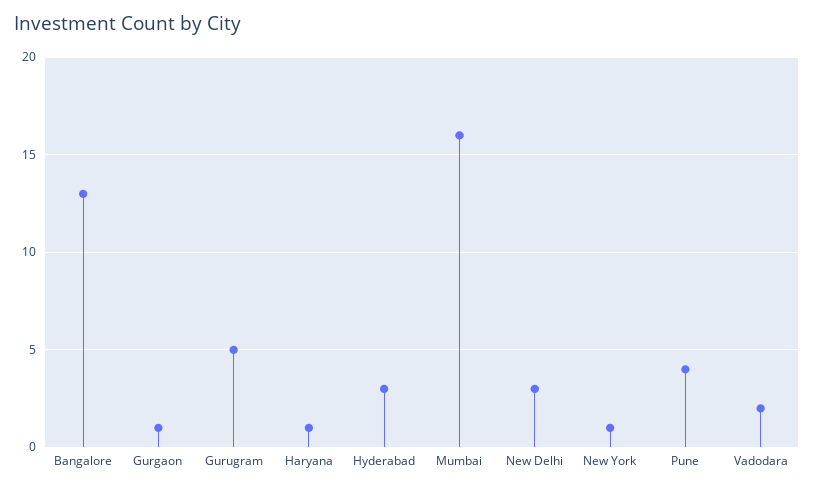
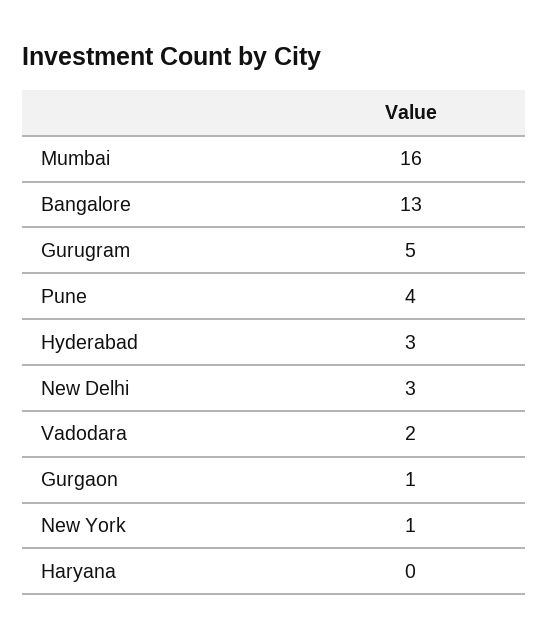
Haryana: 1 -> 0

